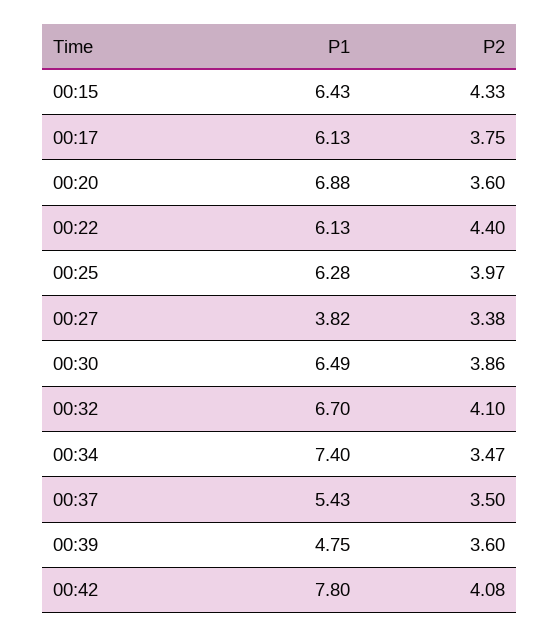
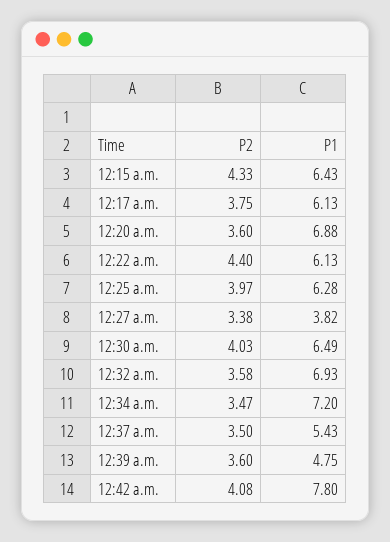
P2, 00:30: 3.86 -> 4.03
P1, 00:32: 6.7 -> 6.93
P2, 00:32: 4.1 -> 3.58
P1, 00:34: 7.4 -> 7.2

